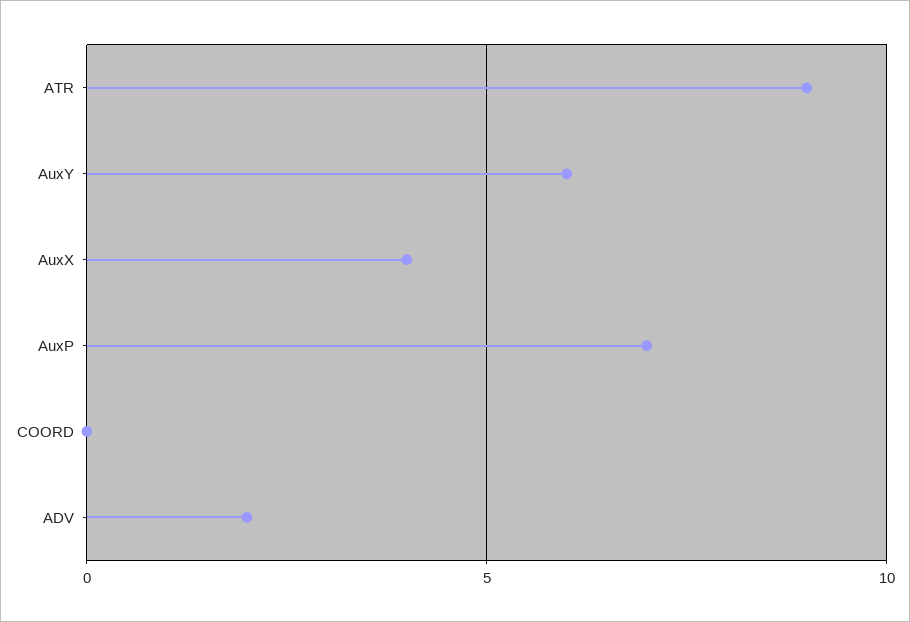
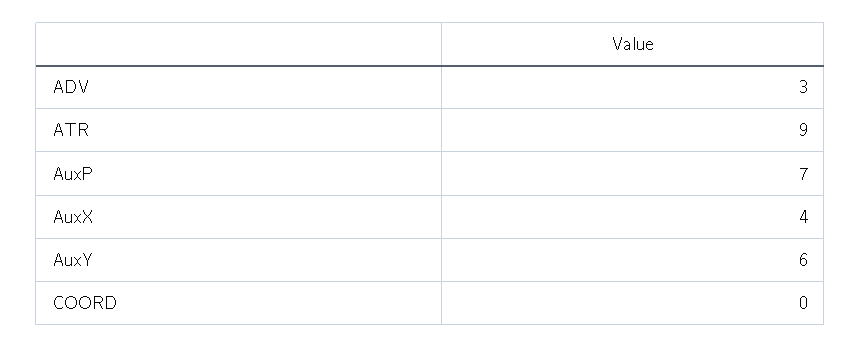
ADV: 2 -> 3

